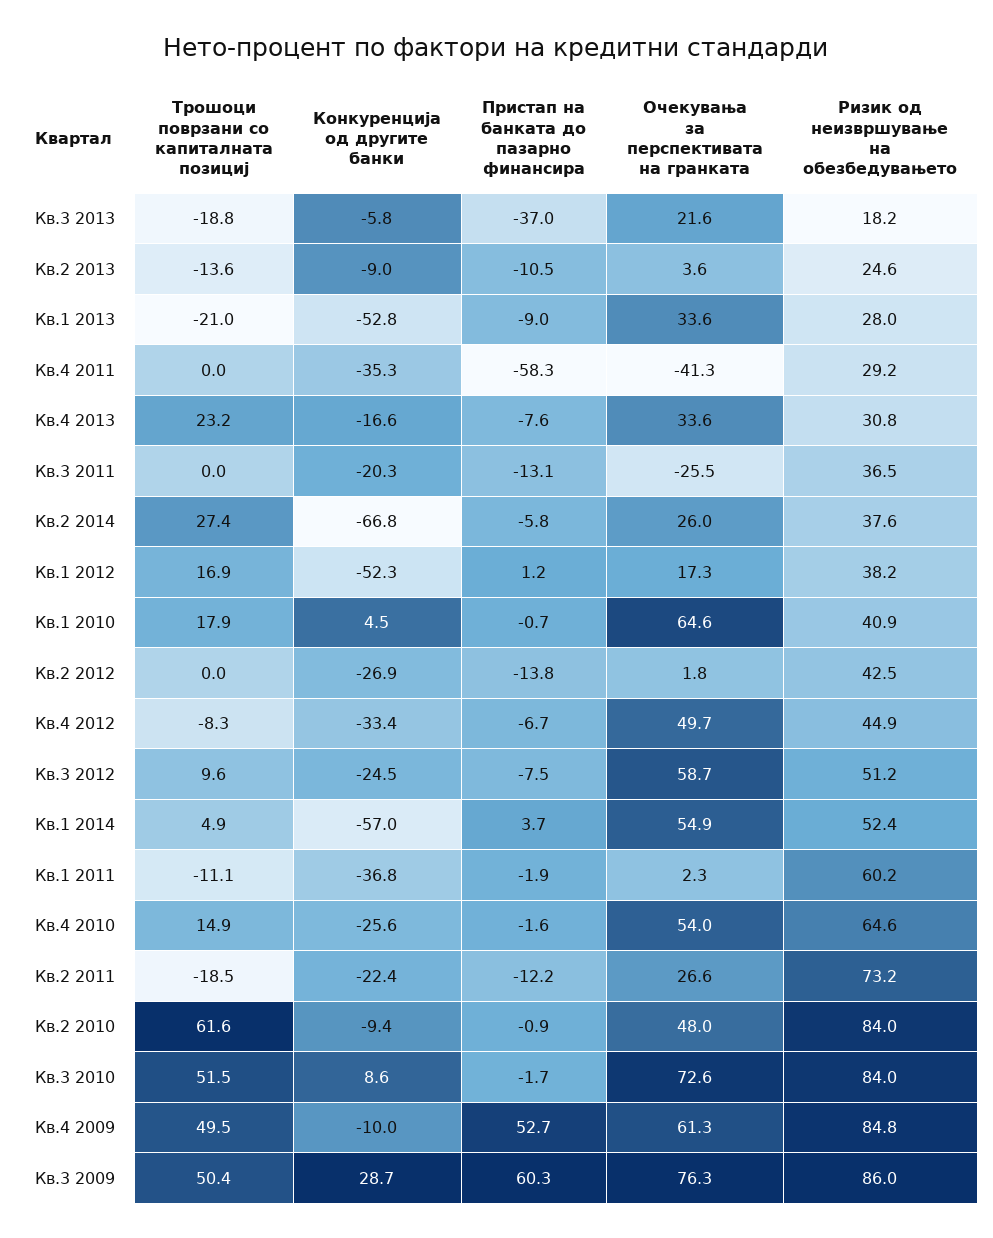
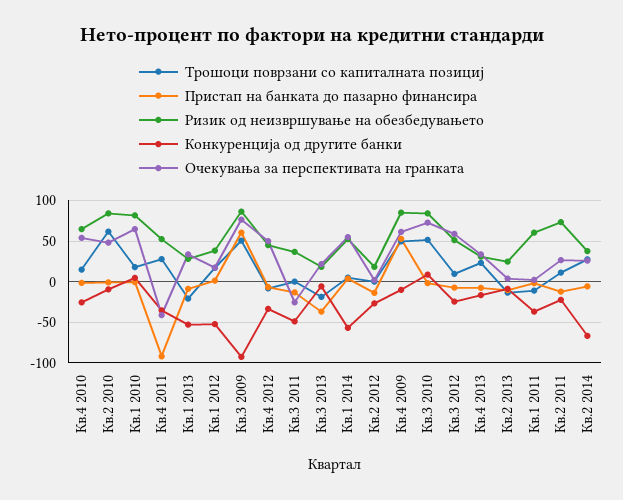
Трошоци поврзани со капиталната позициј, Кв.4 2011: 0 -> 30
Пристап на банката до пазарно финансира, Кв.4 2011: -58.3 -> -90
Ризик од неизвршување на обезбедувањето, Кв.4 2011: 29.2 -> 50
Конкуренција од другите банки, Кв.3 2011: -20.3 -> -50
Ризик од неизвршување на обезбедувањето, Кв.1 2010: 40.9 -> 80
Ризик од неизвршување на обезбедувањето, Кв.2 2012: 42.5 -> 20
Трошоци поврзани со капиталната позициј, Кв.2 2011: -18.5 -> 10
Конкуренција од другите банки, Кв.3 2009: 28.7 -> -90

